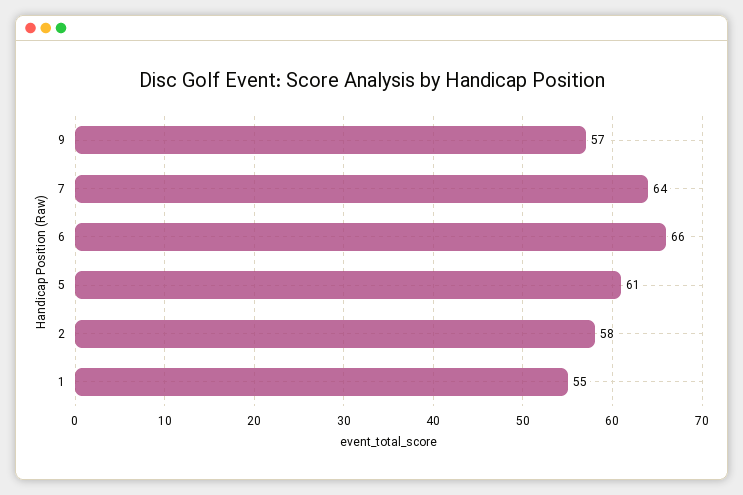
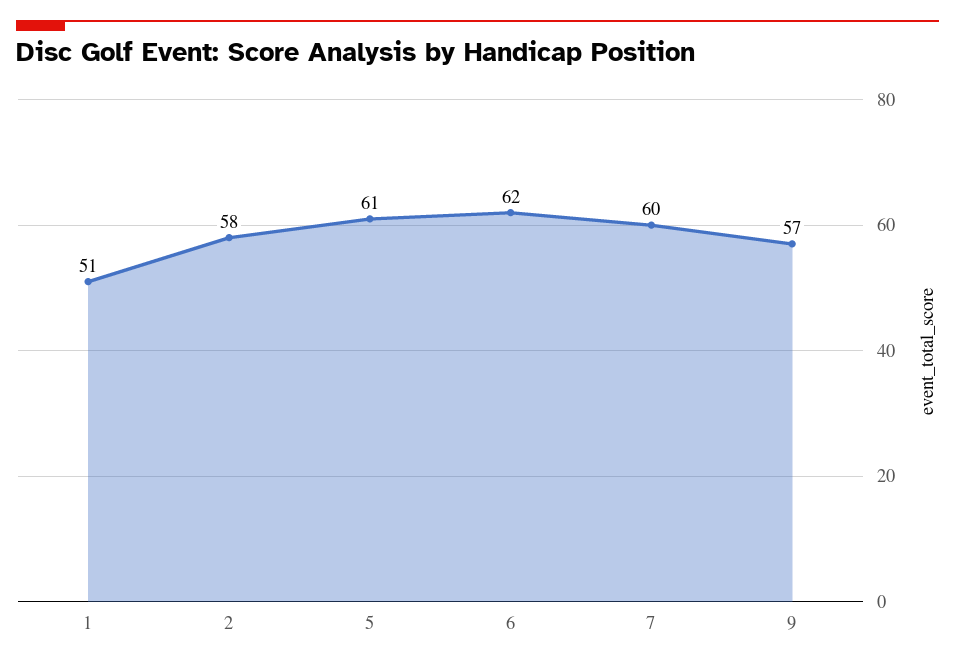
7: 64 -> 60
6: 66 -> 62
1: 55 -> 51

